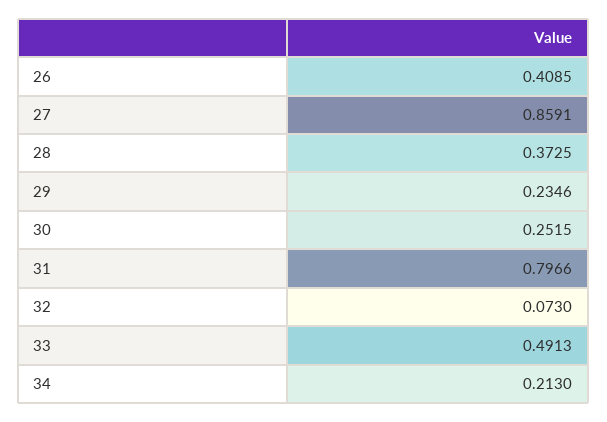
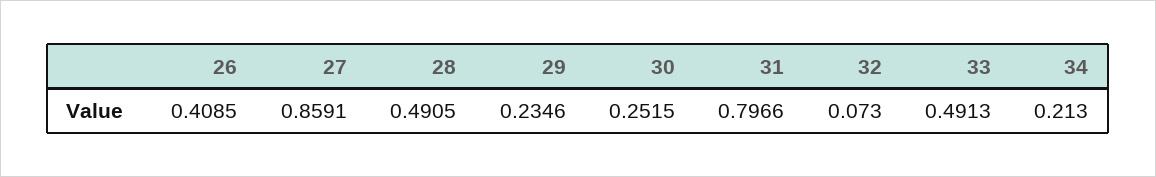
28: 0.3725 -> 0.4905

